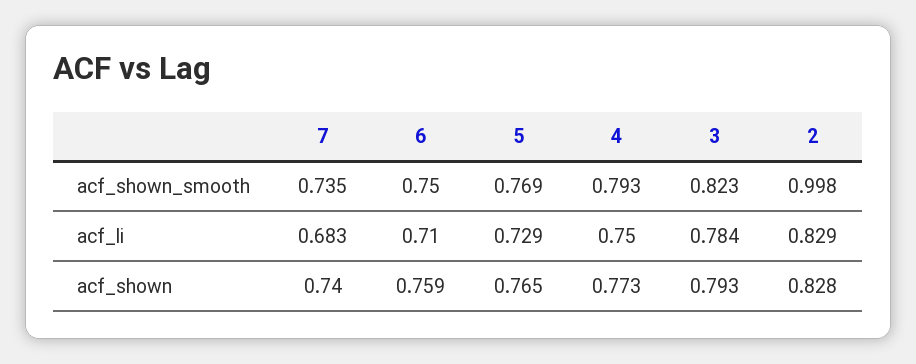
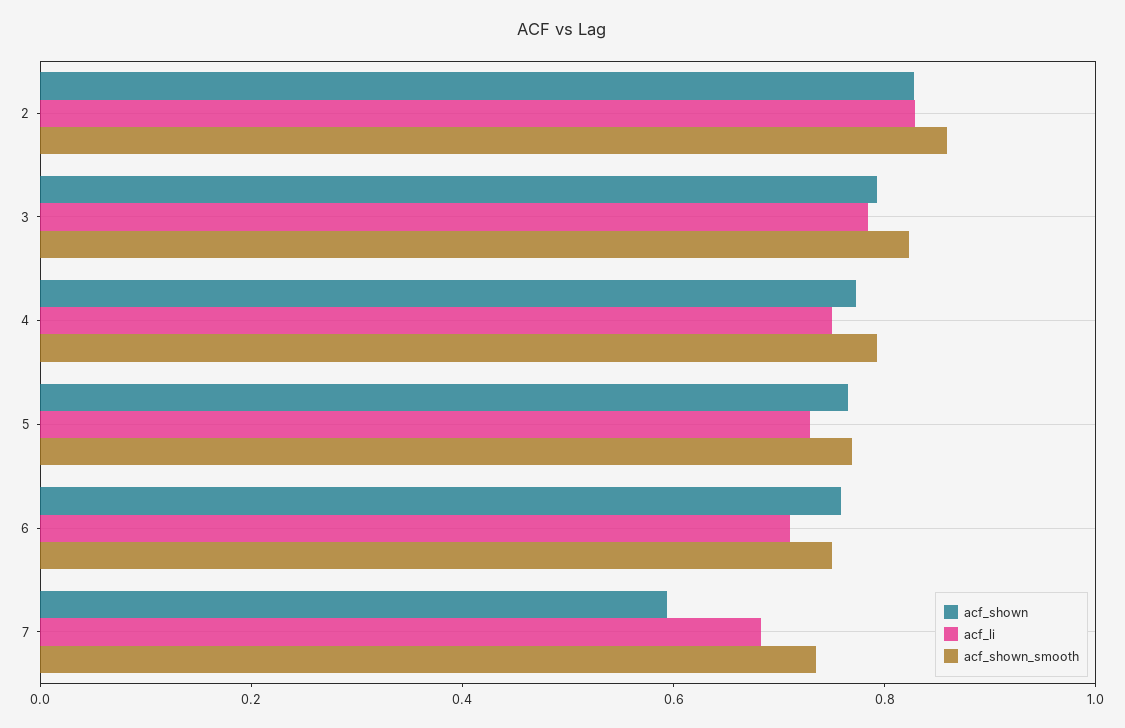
acf_shown_smooth, 2: 0.998 -> 0.85
acf_shown, 7: 0.74 -> 0.6

